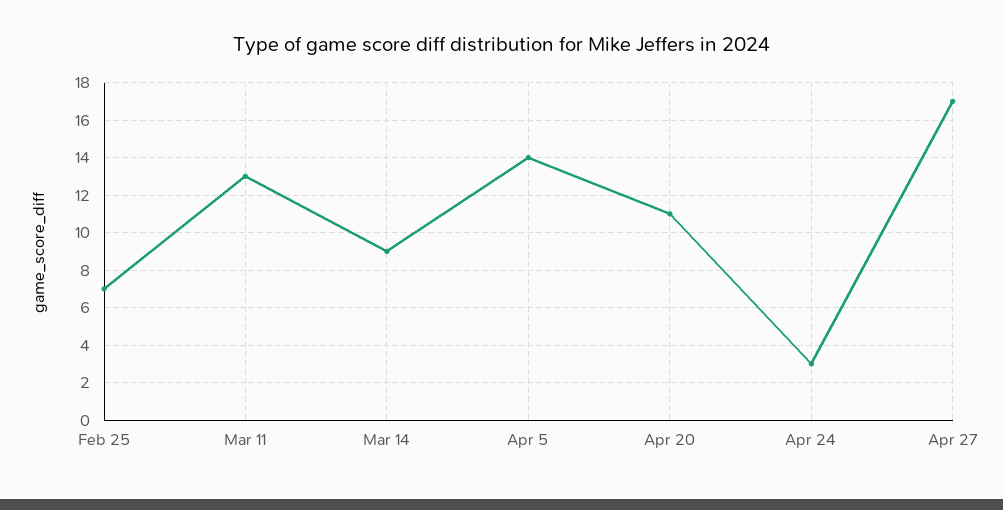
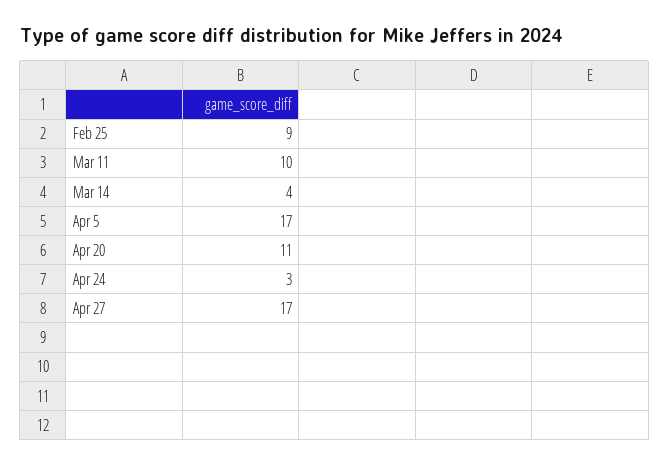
Feb 25: 7 -> 9
Mar 11: 13 -> 10
Mar 14: 9 -> 4
Apr 5: 14 -> 17

